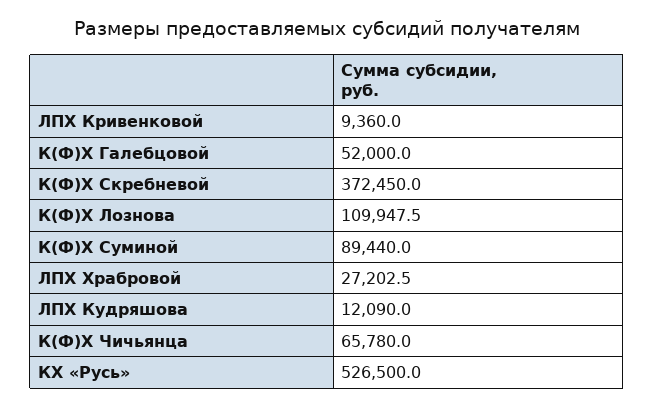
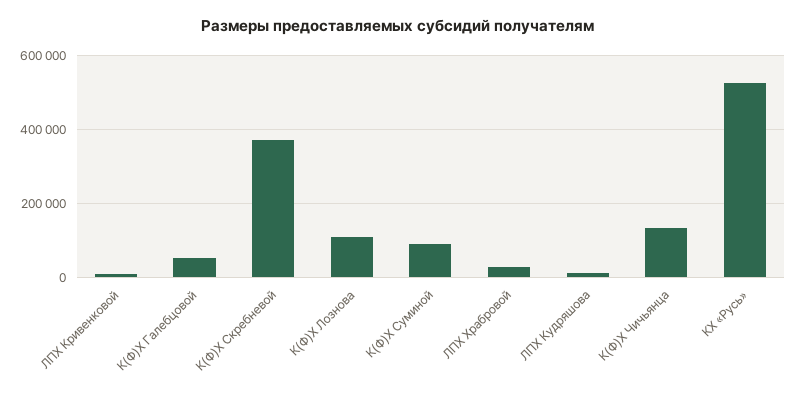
К(Ф)Х Чичьянца: 65780 -> 140000

